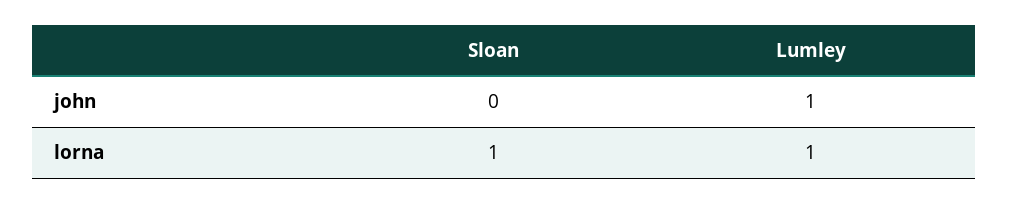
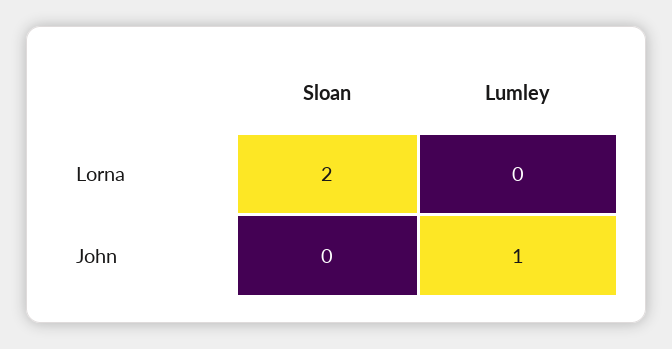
Sloan, lorna: 1 -> 2
Lumley, lorna: 1 -> 0

